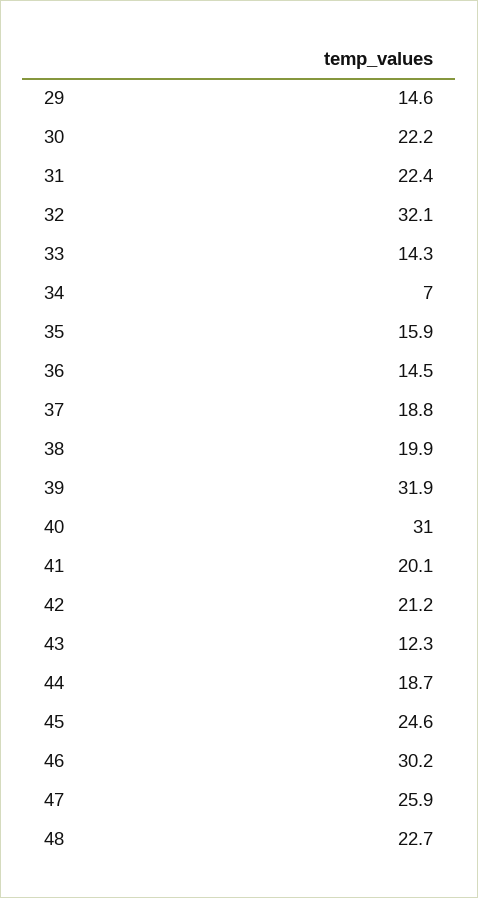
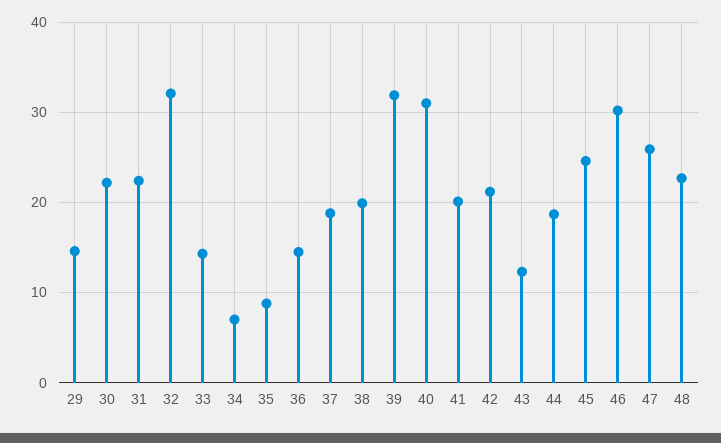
35: 15.9 -> 9

